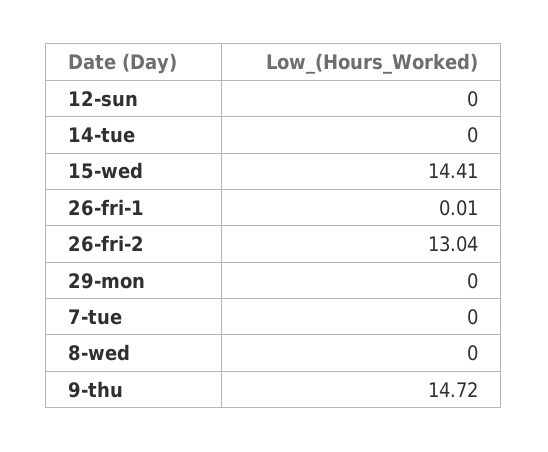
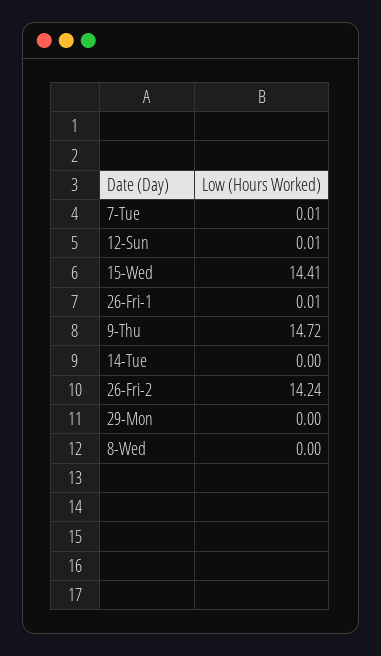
12-sun: 0 -> 0.01
26-fri-2: 13.04 -> 14.24
7-tue: 0 -> 0.01

